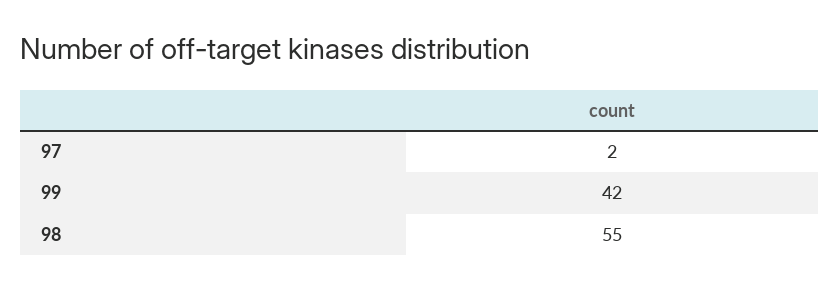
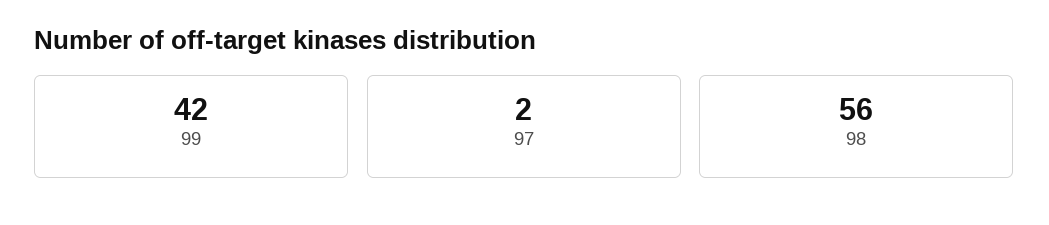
98: 55 -> 56

